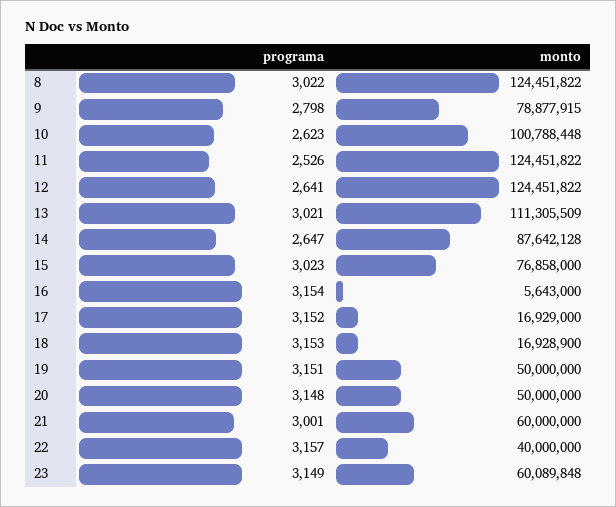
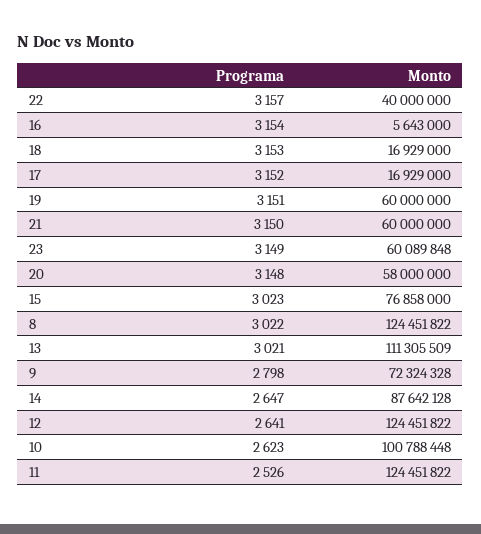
monto, 9: 78877915 -> 72324328
monto, 18: 16928900 -> 16929000
monto, 19: 50000000 -> 60000000
monto, 20: 50000000 -> 58000000
programa, 21: 3001 -> 3150

